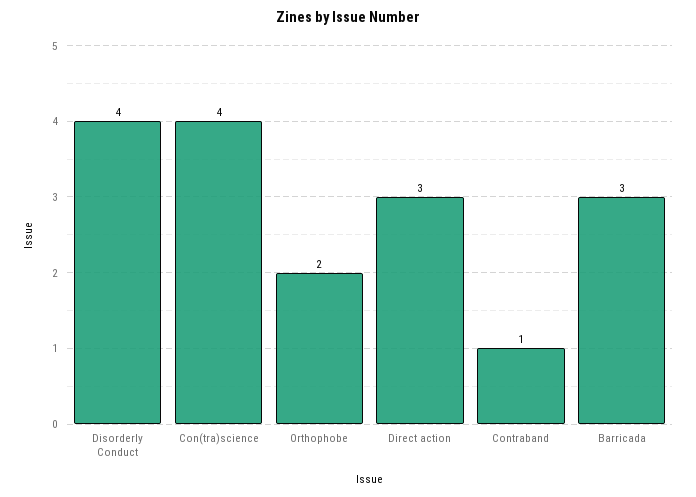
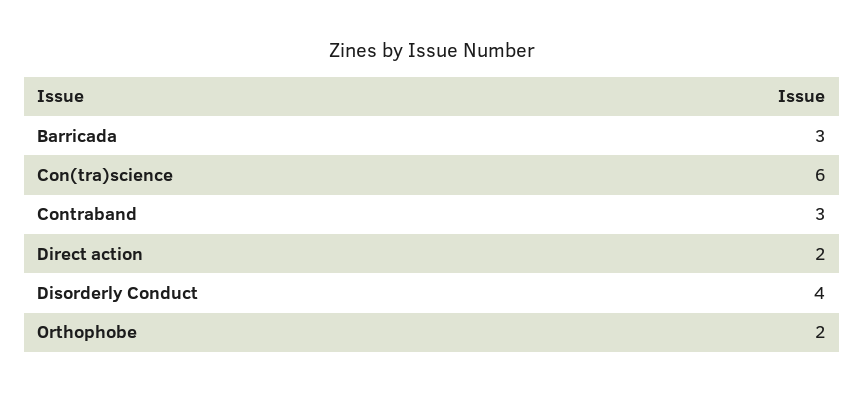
Con(tra)science: 4 -> 6
Direct action: 3 -> 2
Contraband: 1 -> 3

